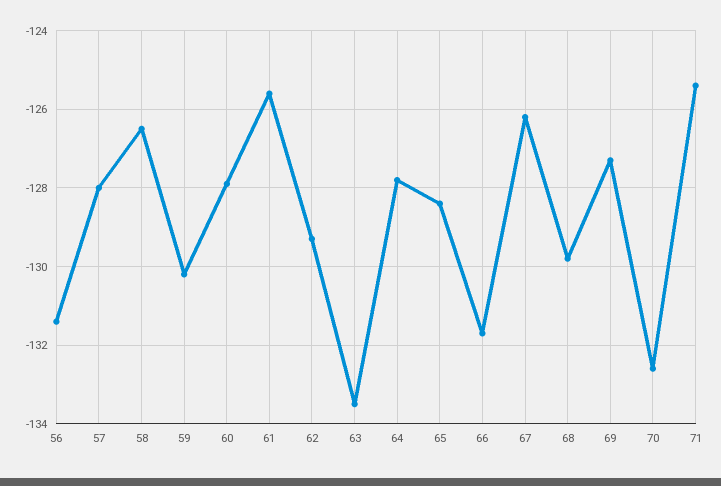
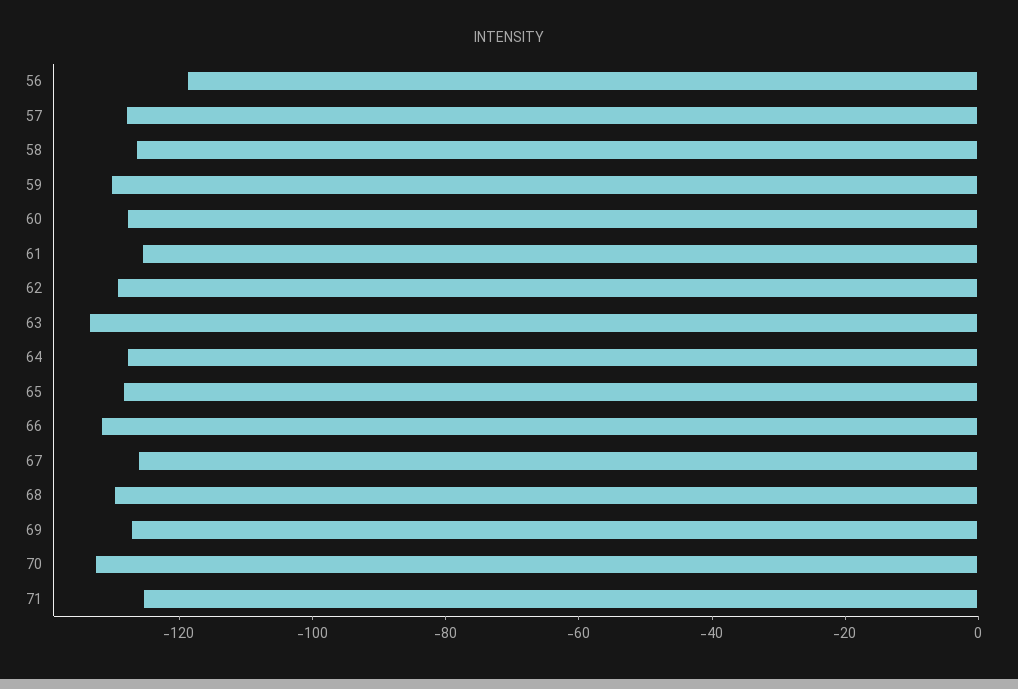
56: -131.5 -> -120

